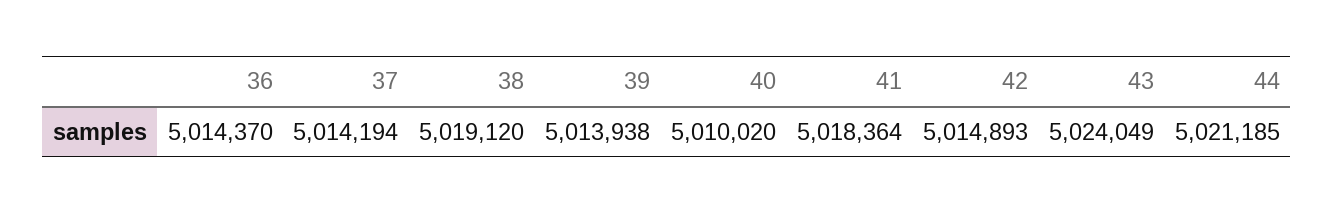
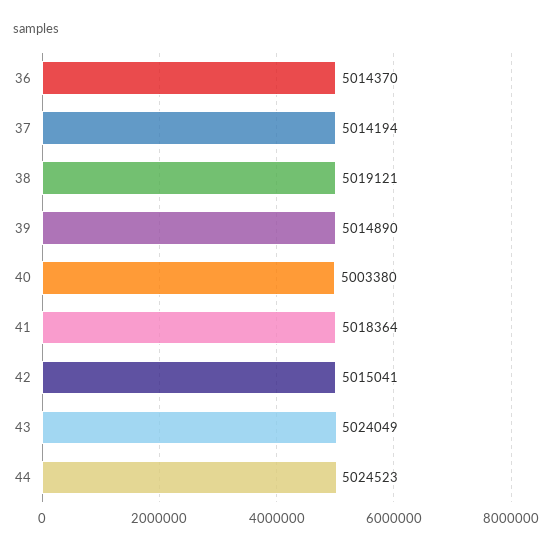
38: 5019120 -> 5019121
39: 5013938 -> 5014890
40: 5010020 -> 5003380
42: 5014893 -> 5015041
44: 5021185 -> 5024523

